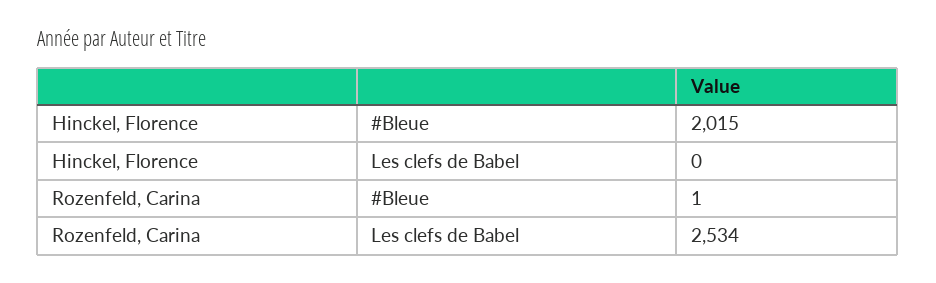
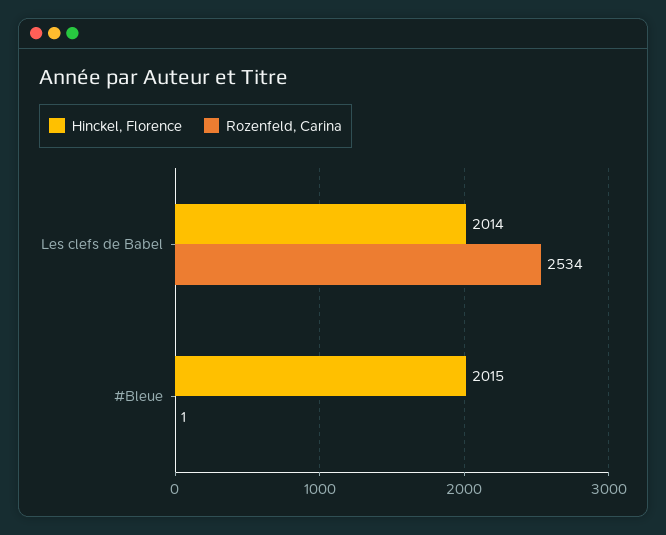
Hinckel, Florence, Les clefs de Babel: 0 -> 2014

